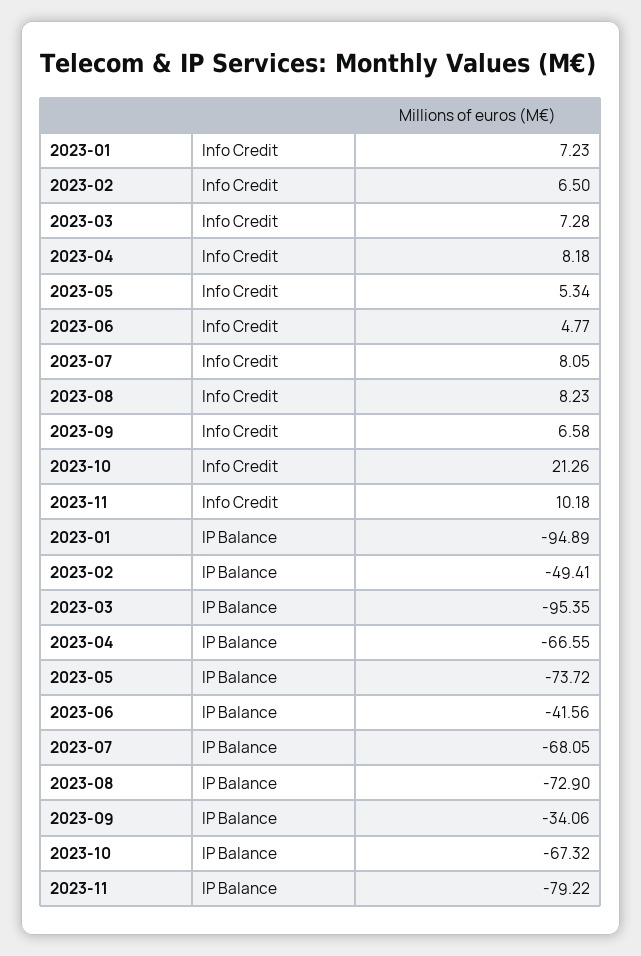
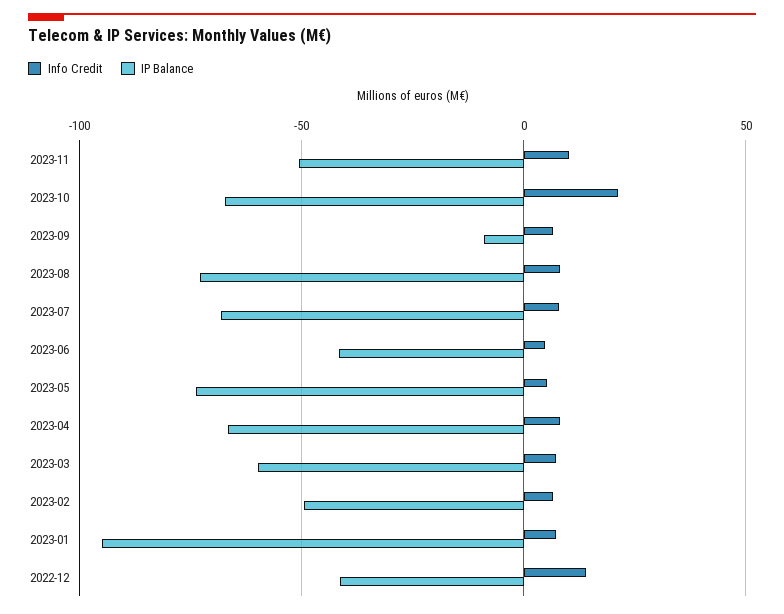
IP Balance, 2023-03: -95.35 -> -60
IP Balance, 2023-09: -34.06 -> -10
IP Balance, 2023-11: -79.22 -> -50
Info Credit, 2022-12: none -> 15
IP Balance, 2022-12: none -> -40

